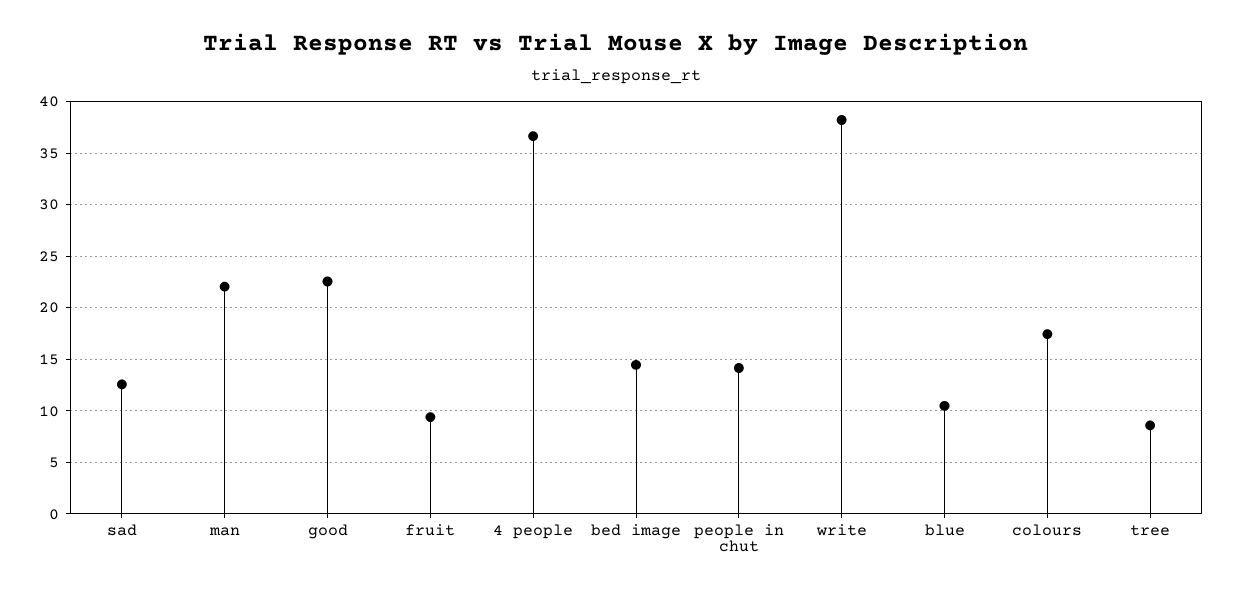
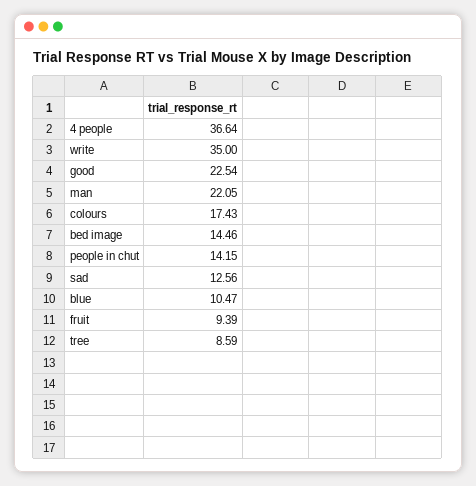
write: 38 -> 35

